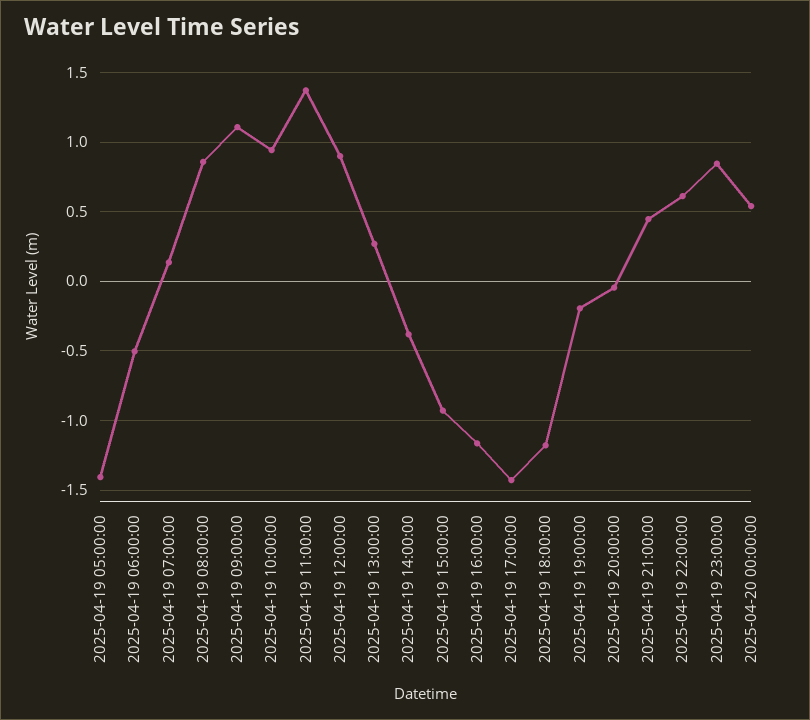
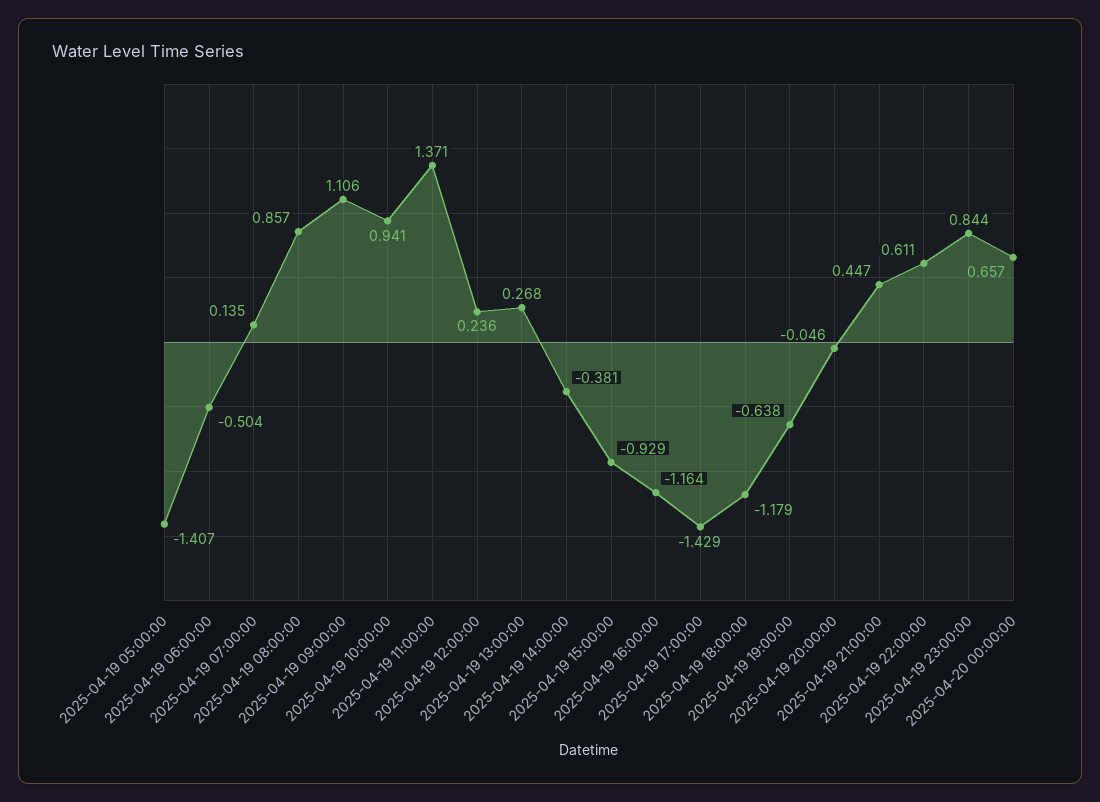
2025-04-19 12:00:00: 0.9 -> 0.236
2025-04-19 19:00:00: -0.2 -> -0.638
2025-04-20 00:00:00: 0.55 -> 0.657

